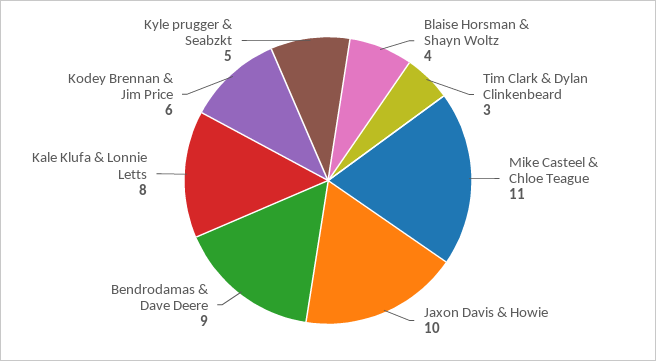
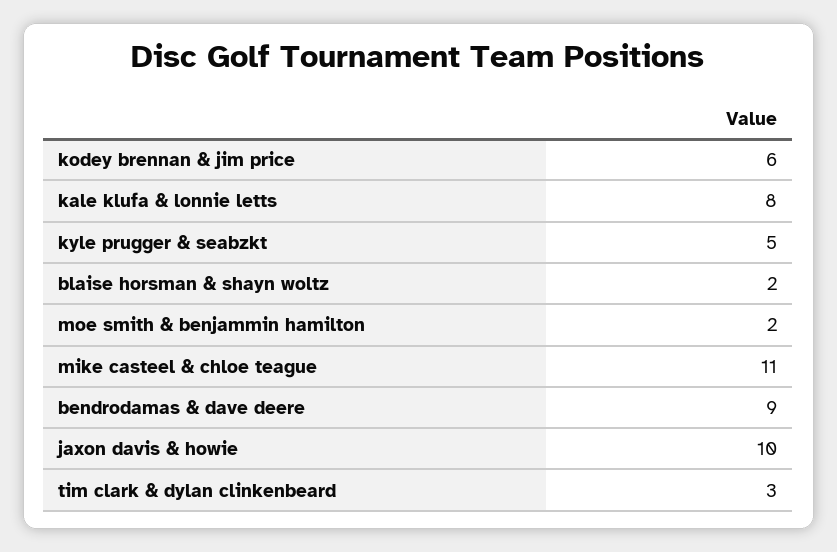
Blaise Horsman & Shayn Woltz: 4 -> 2
moe smith & benjammin hamilton: none -> 2

